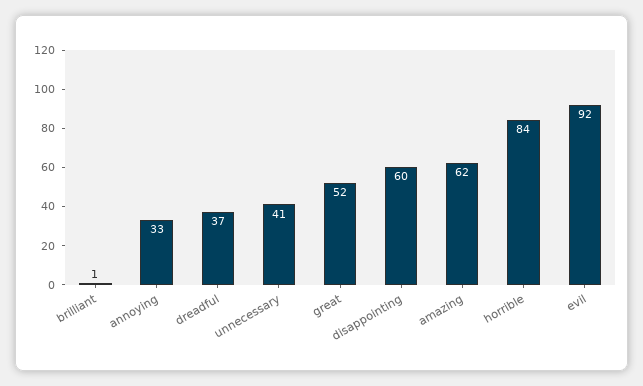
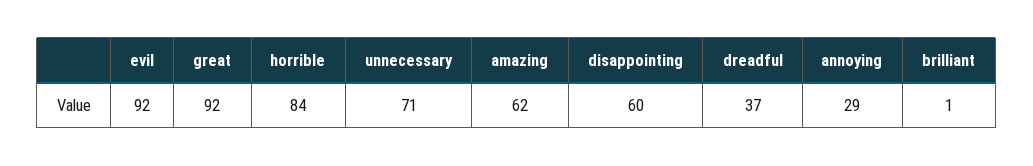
annoying: 33 -> 29
unnecessary: 41 -> 71
great: 52 -> 92

